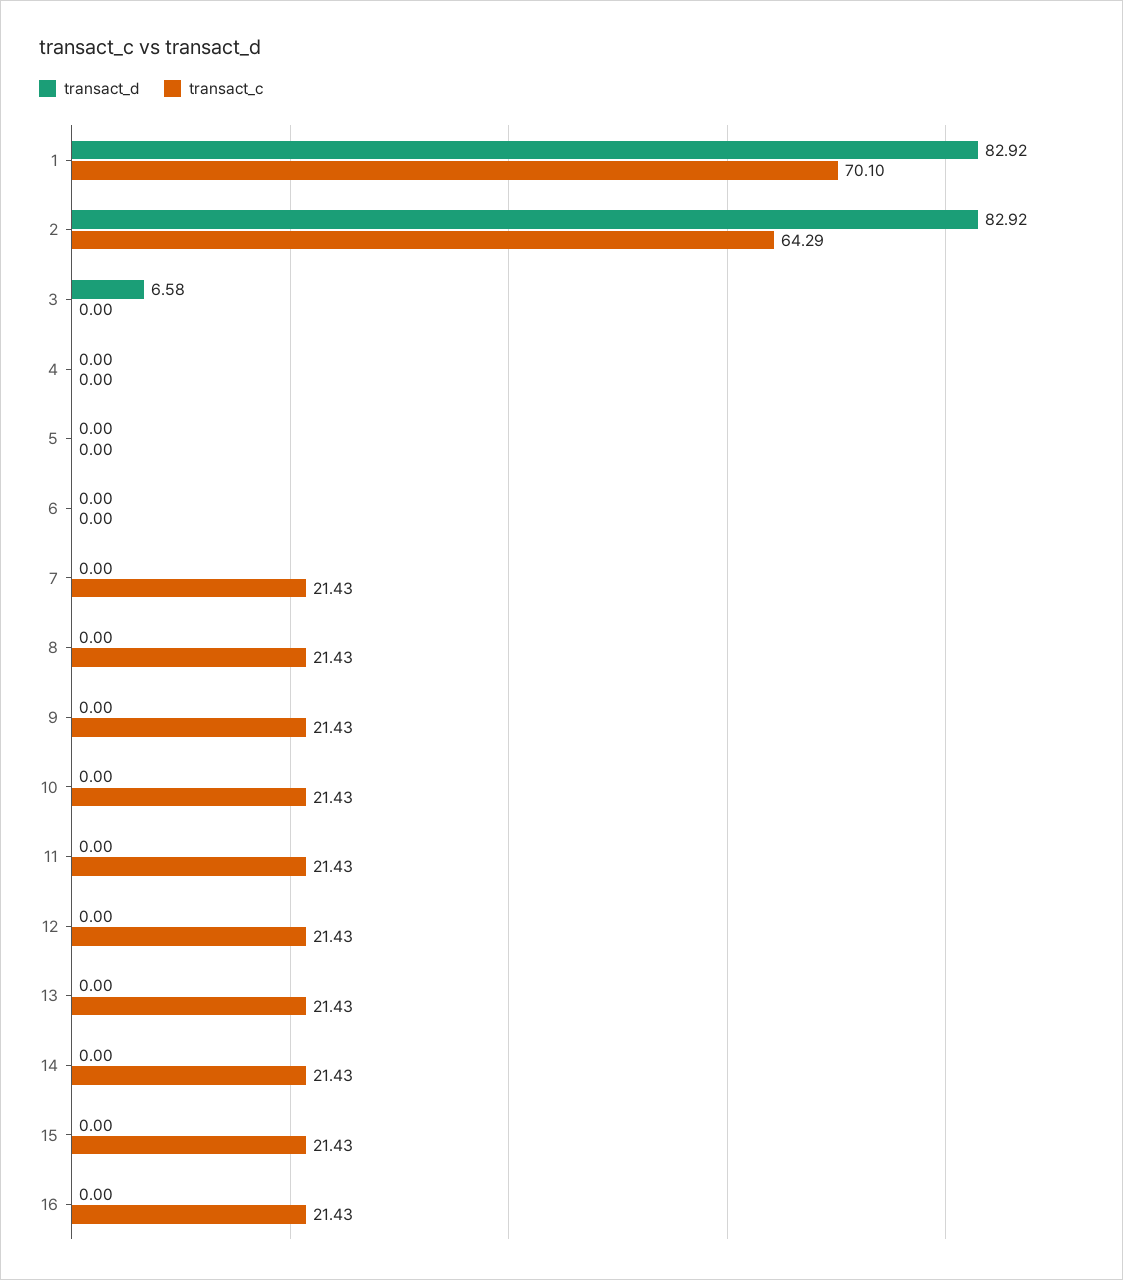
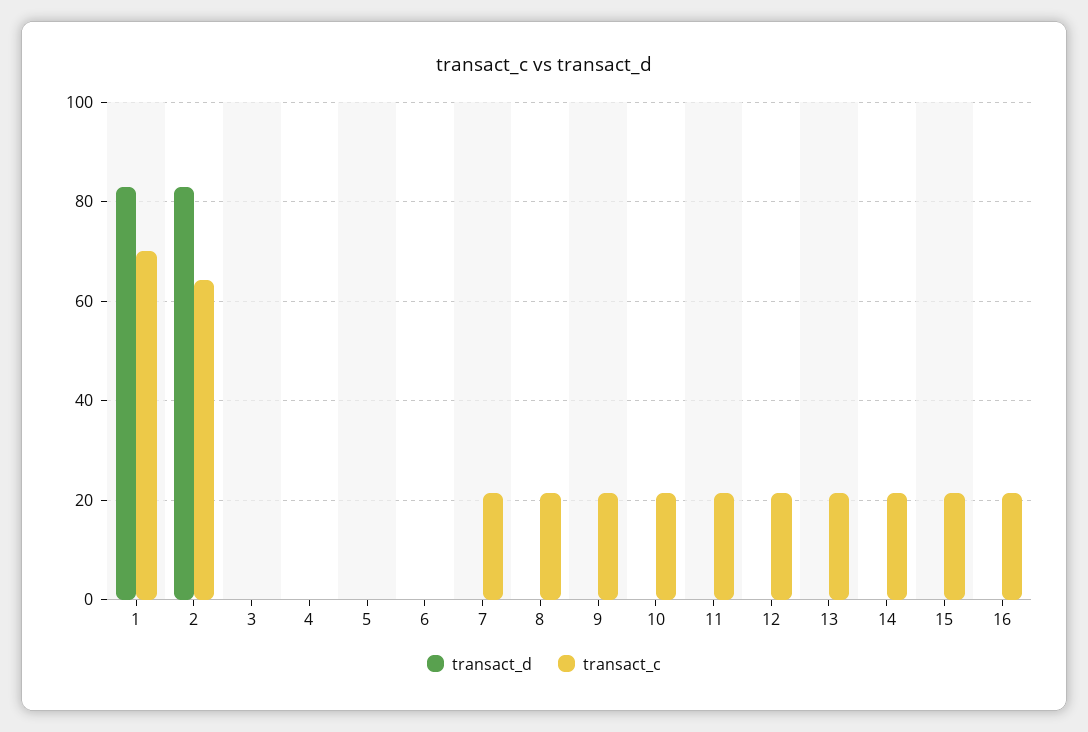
transact_d, 3: 6.58 -> 0

